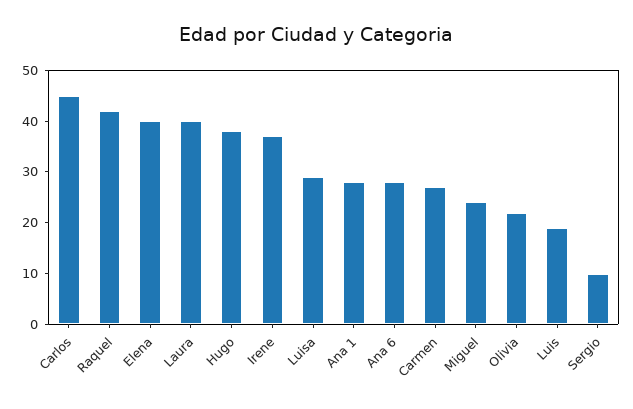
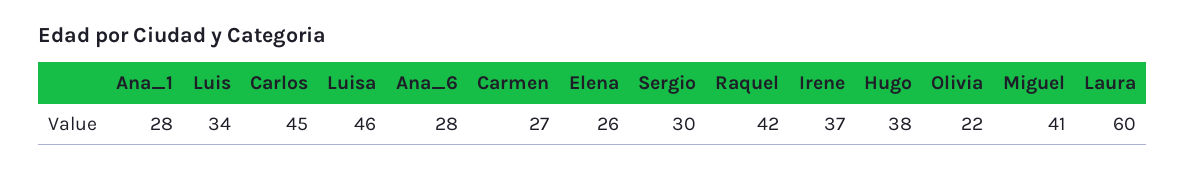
Elena: 40 -> 26
Laura: 40 -> 60
Luisa: 30 -> 46
Miguel: 25 -> 41
Luis: 20 -> 34
Sergio: 10 -> 30

